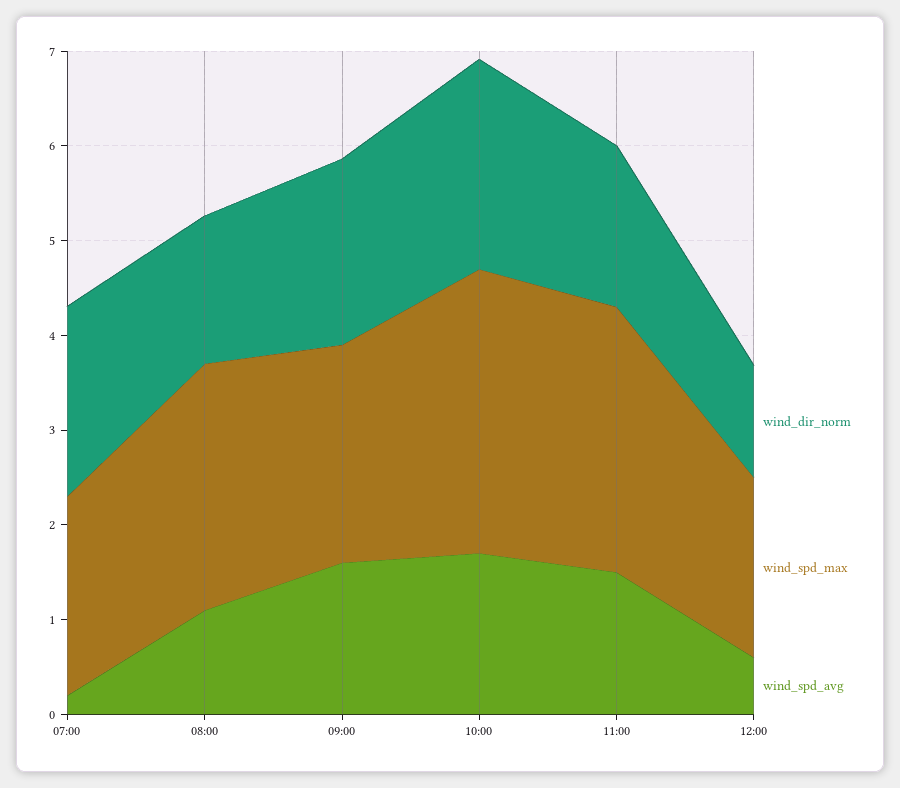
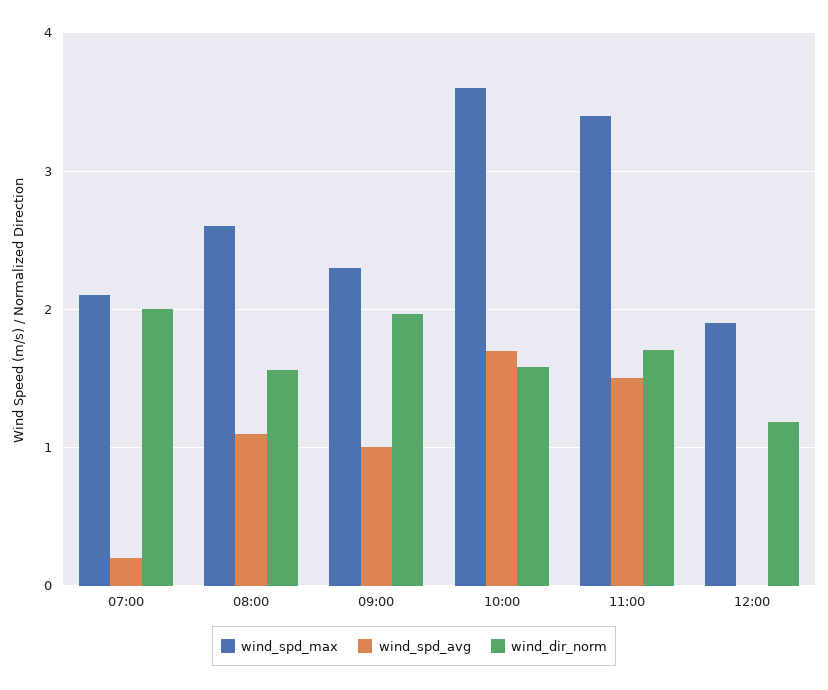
wind_spd_avg, 09:00: 1.6 -> 1
wind_dir_norm, 10:00: 2.2 -> 1.6
wind_spd_max, 10:00: 3 -> 3.6
wind_spd_max, 11:00: 2.8 -> 3.4
wind_spd_avg, 12:00: 0.6 -> 0

